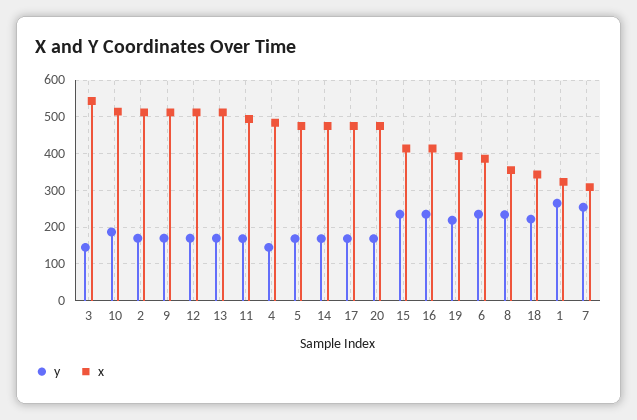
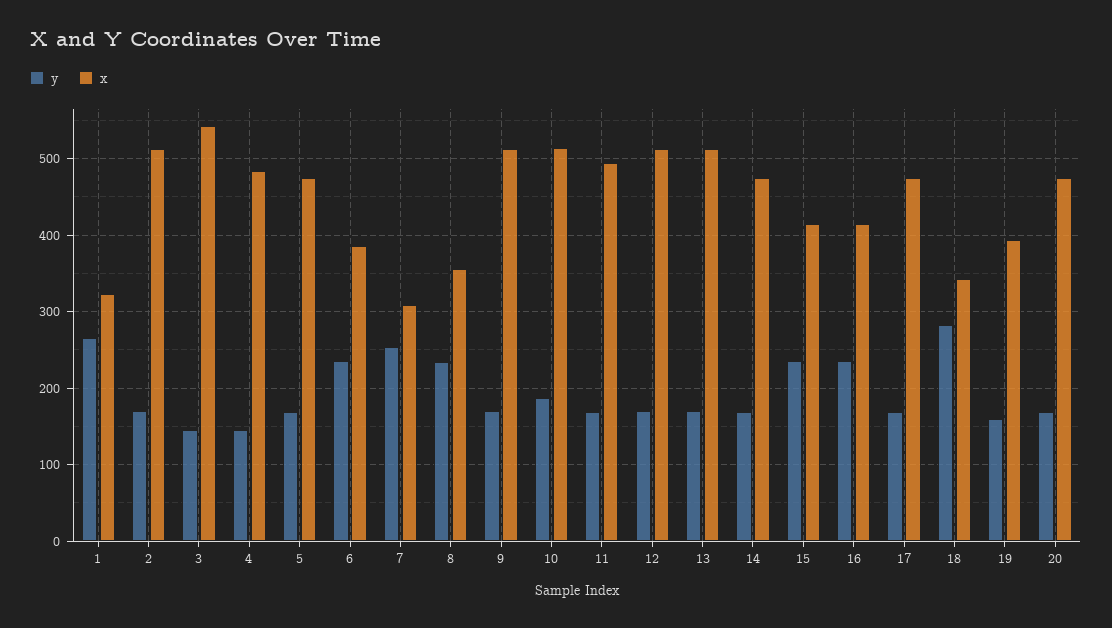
y, 19: 220 -> 160
y, 18: 220 -> 280

